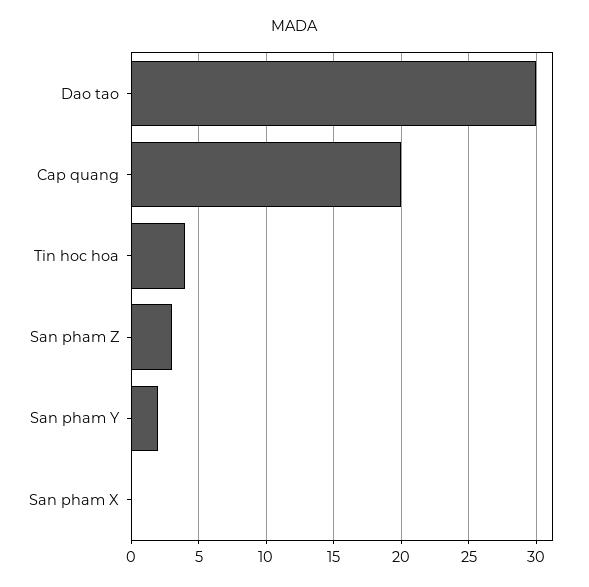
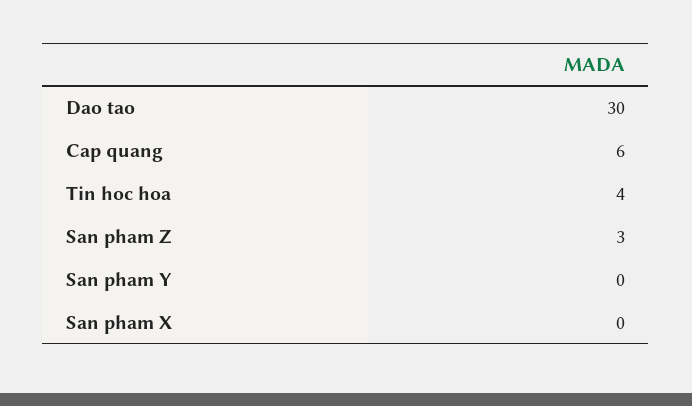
Cap quang: 20 -> 6
San pham Y: 2 -> 0

